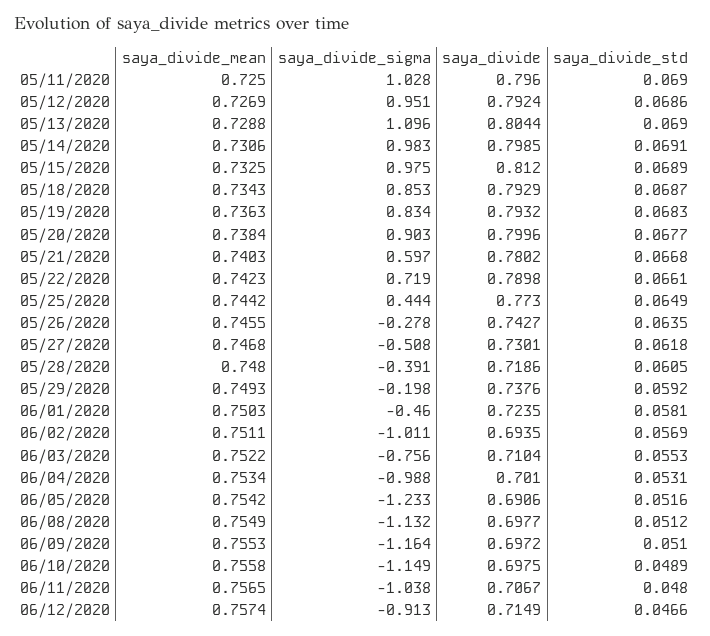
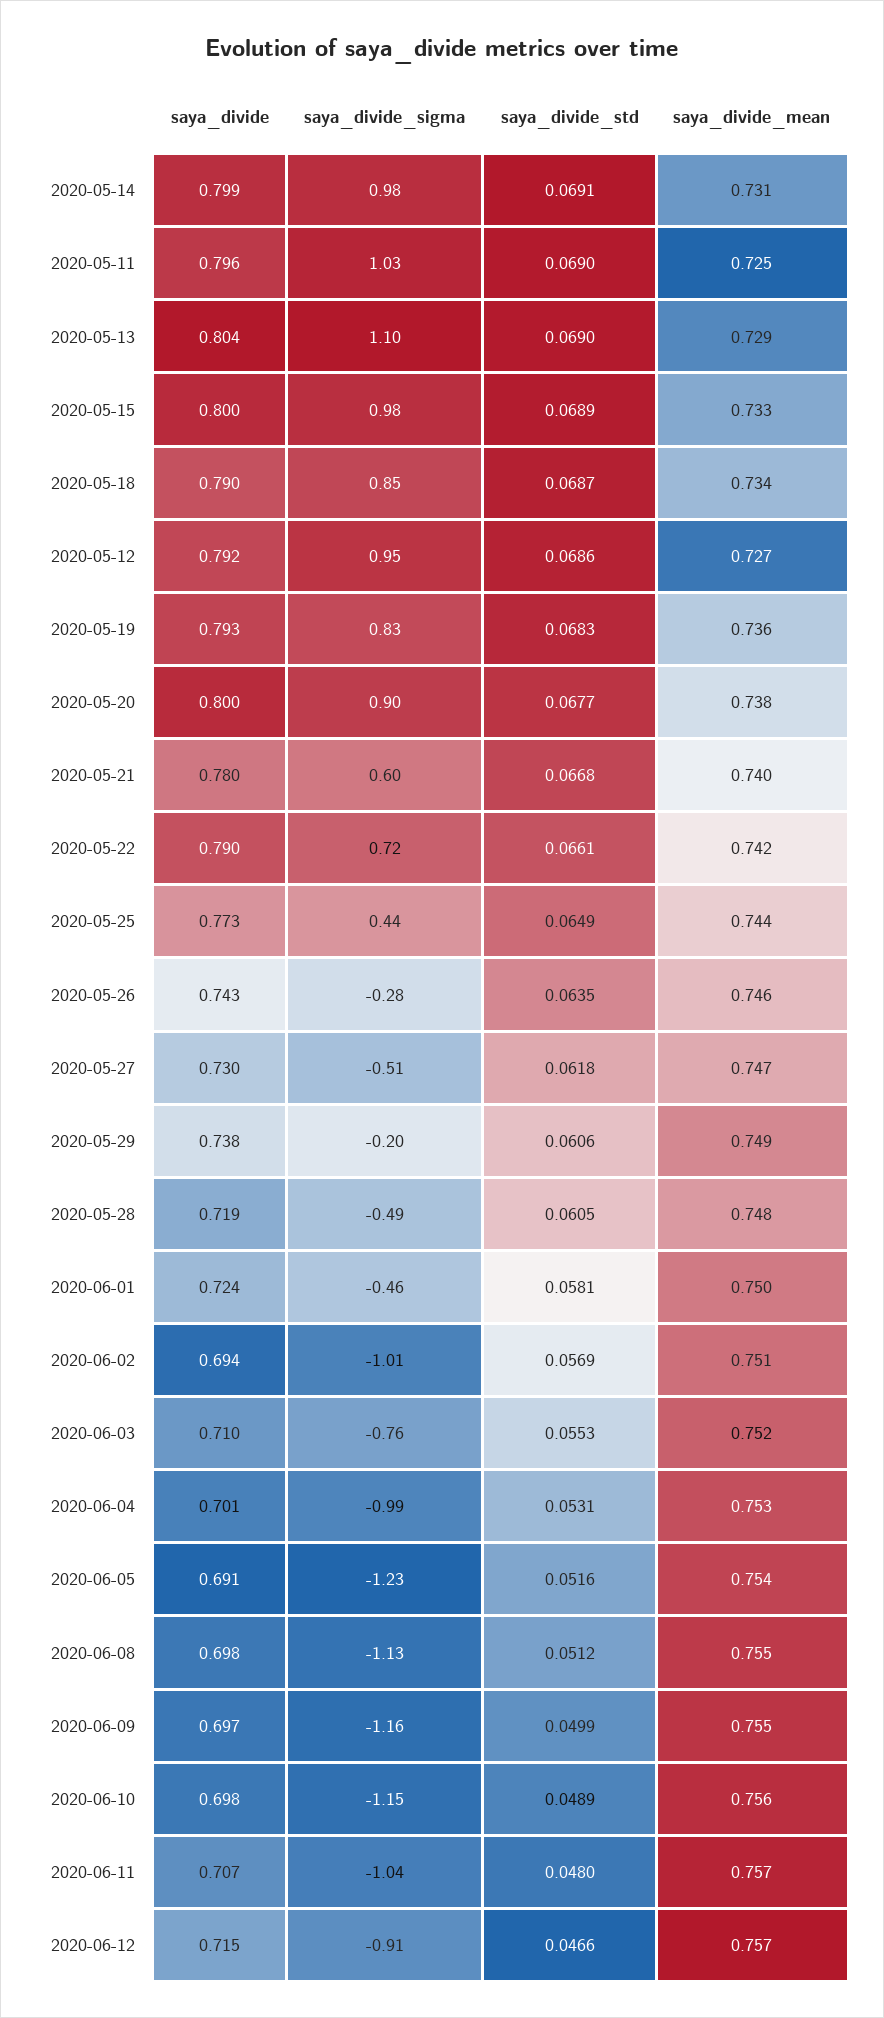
saya_divide, 05/15/2020: 0.812 -> 0.8
saya_divide, 05/18/2020: 0.7929 -> 0.79
saya_divide_sigma, 05/28/2020: -0.391 -> -0.49
saya_divide_std, 05/29/2020: 0.0592 -> 0.0606
saya_divide_std, 06/09/2020: 0.051 -> 0.0499

